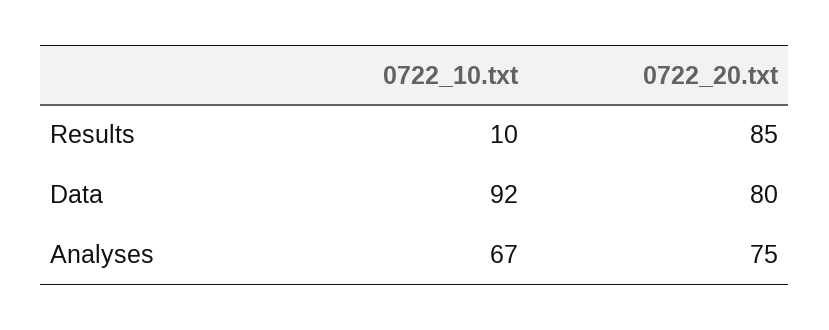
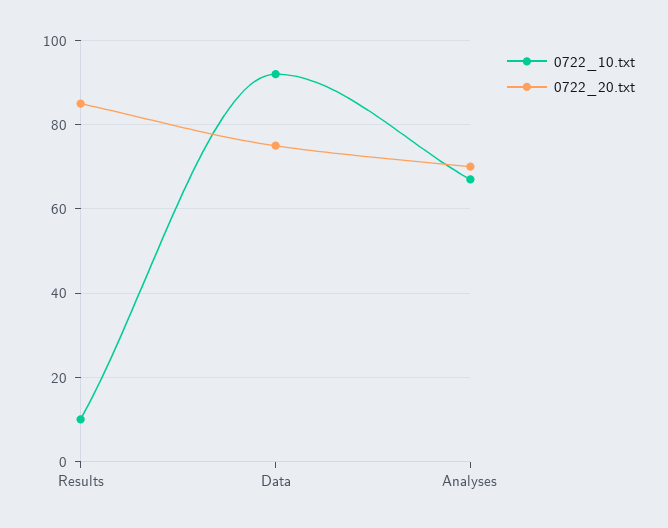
0722_20.txt, Data: 80 -> 75
0722_20.txt, Analyses: 75 -> 70

